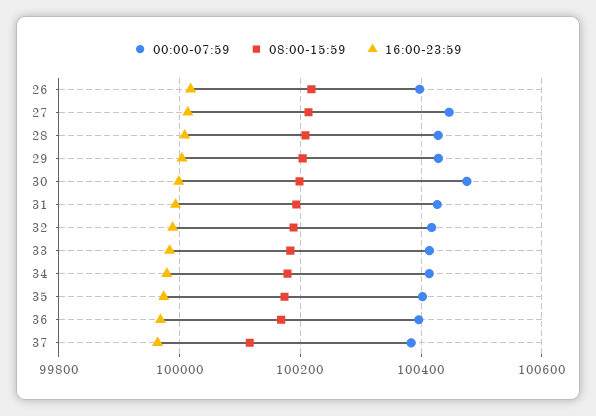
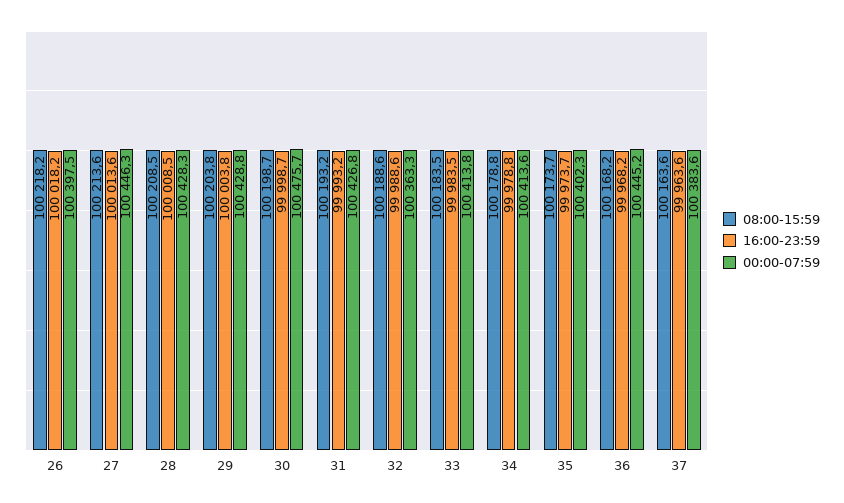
00:00-07:59, 32: 100420 -> 100363.3
00:00-07:59, 36: 100400 -> 100445.2
08:00-15:59, 37: 100120 -> 100163.6

